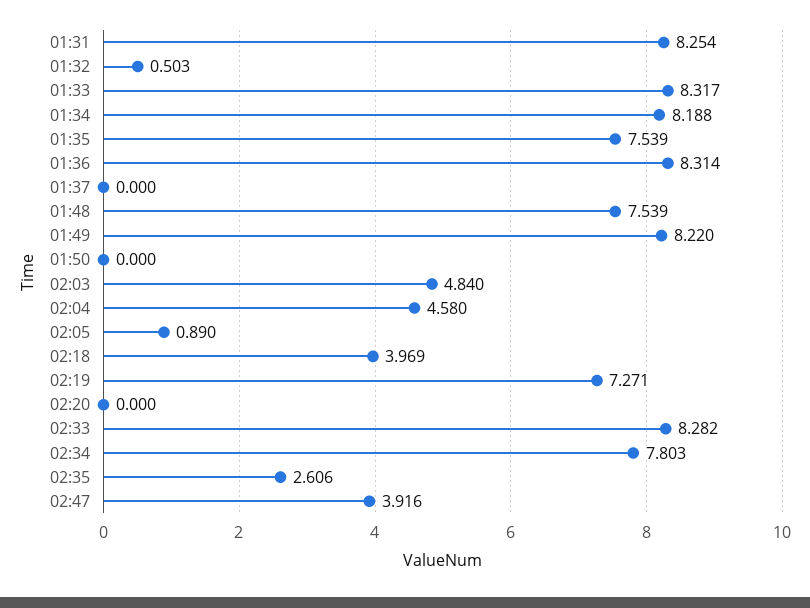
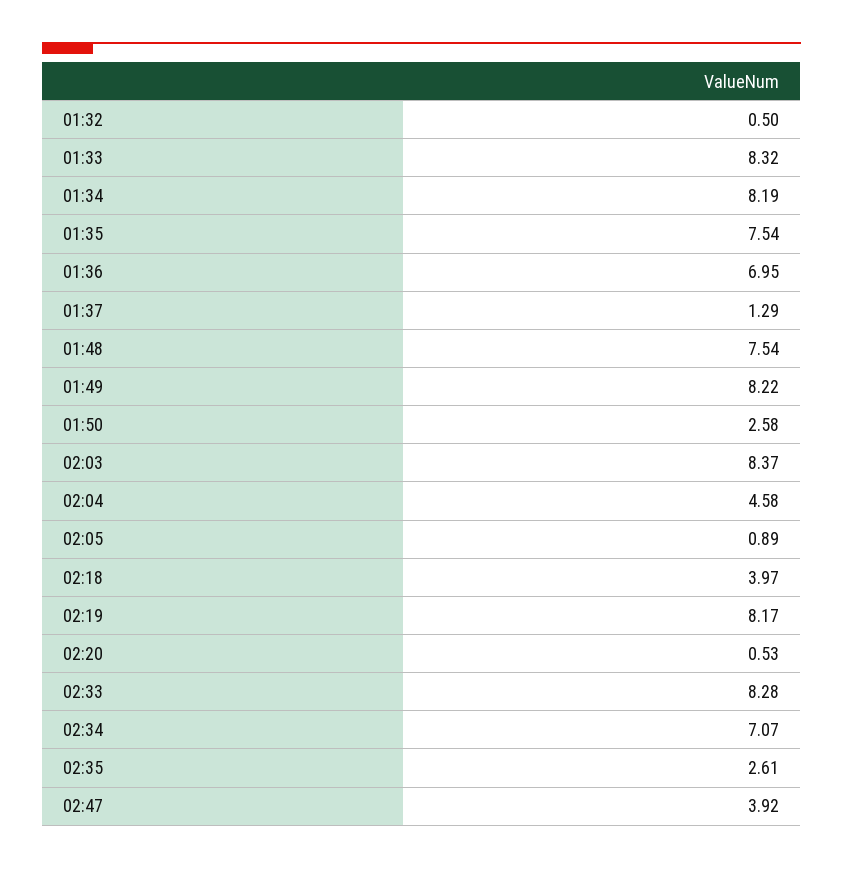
01:31: 8.254 -> none
01:36: 8.314 -> 6.95
01:37: 0 -> 1.29
01:50: 0 -> 2.58
02:03: 4.84 -> 8.37
02:19: 7.271 -> 8.17
02:20: 0 -> 0.53
02:34: 7.803 -> 7.07

